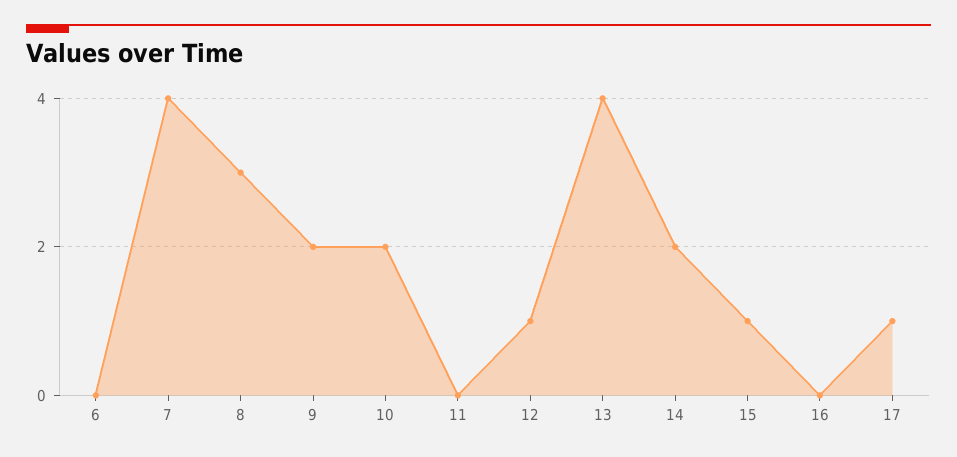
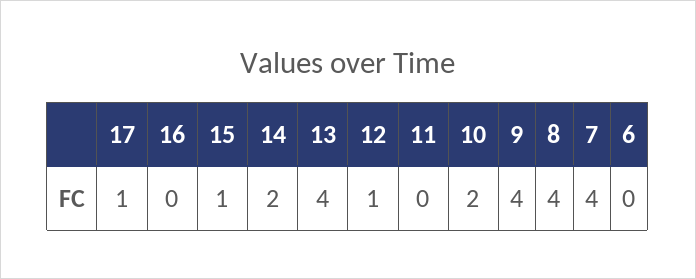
8: 3 -> 4
9: 2 -> 4

